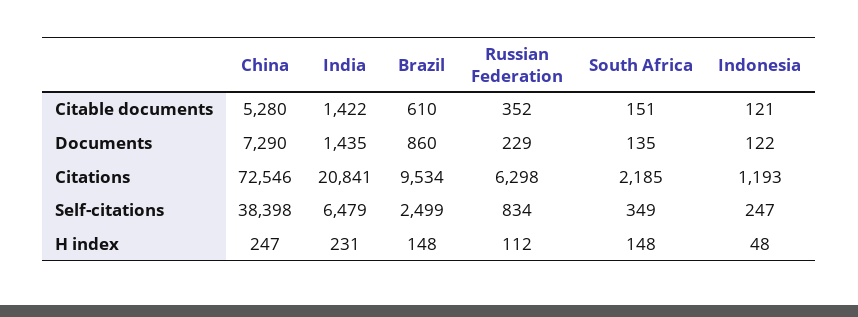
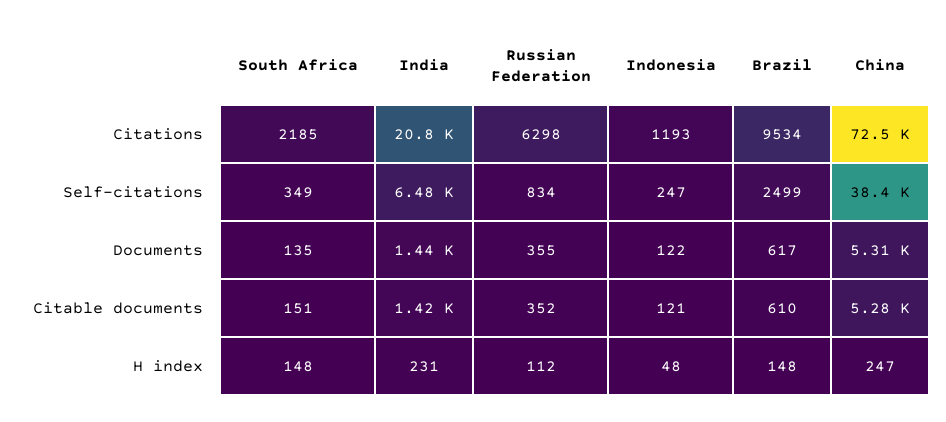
China, Documents: 7290 -> 5310
Brazil, Documents: 860 -> 617
Russian Federation, Documents: 229 -> 355

